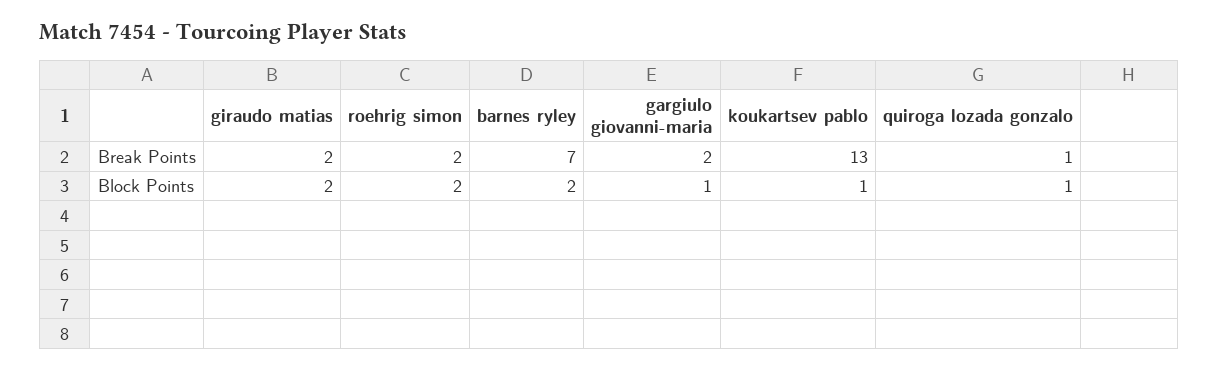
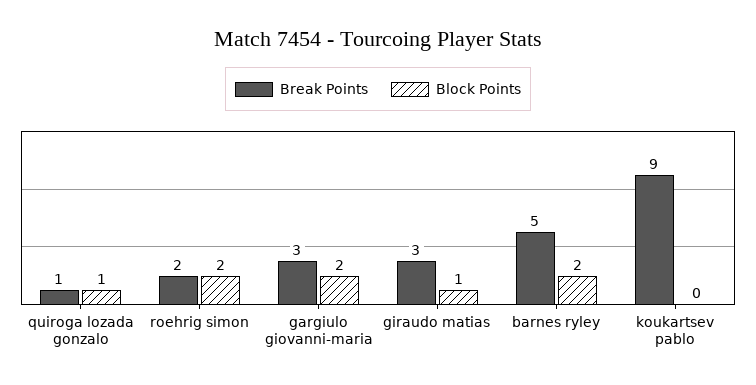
Break Points, giraudo matias: 2 -> 3
Break Points, barnes ryley: 7 -> 5
Break Points, gargiulo giovanni-maria: 2 -> 3
Break Points, koukartsev pablo: 13 -> 9
Block Points, giraudo matias: 2 -> 1
Block Points, gargiulo giovanni-maria: 1 -> 2
Block Points, koukartsev pablo: 1 -> 0

